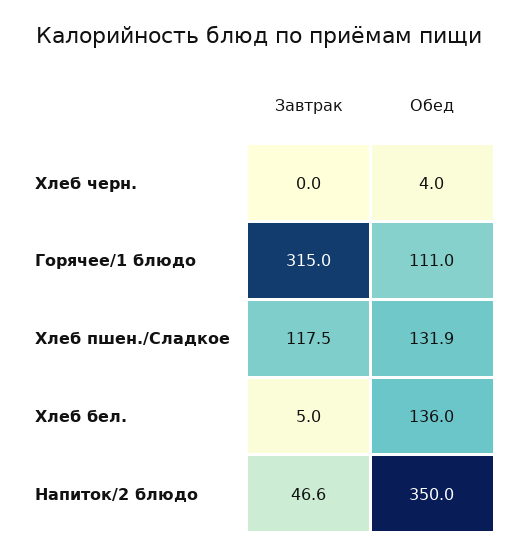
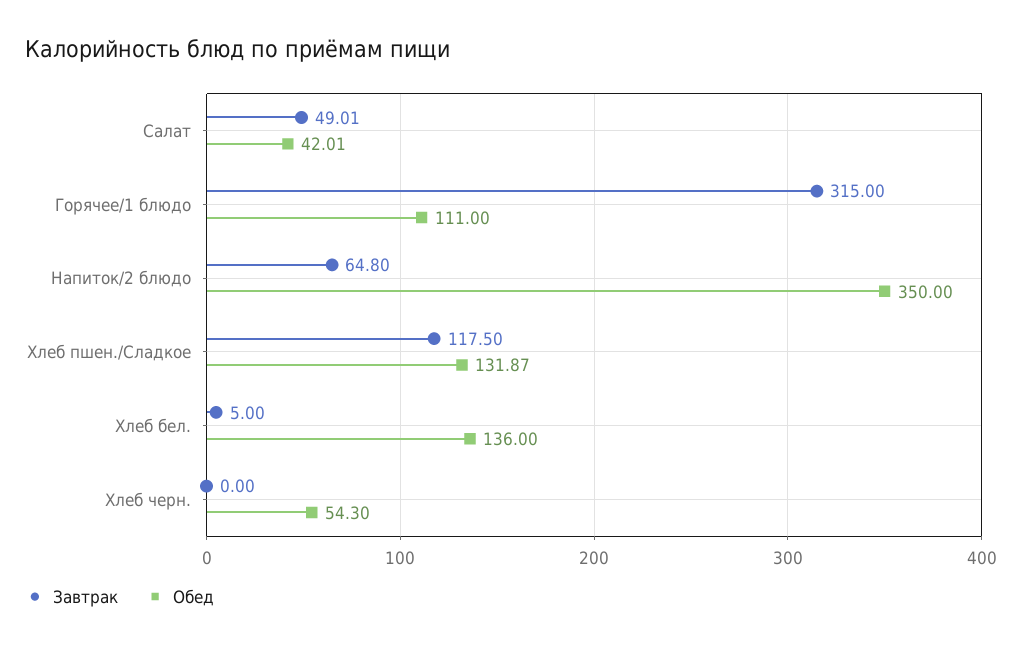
Обед, Хлеб черн.: 4 -> 54.3
Завтрак, Напиток/2 блюдо: 46.6 -> 64.8
Завтрак, Салат: none -> 49.01
Обед, Салат: none -> 42.01

